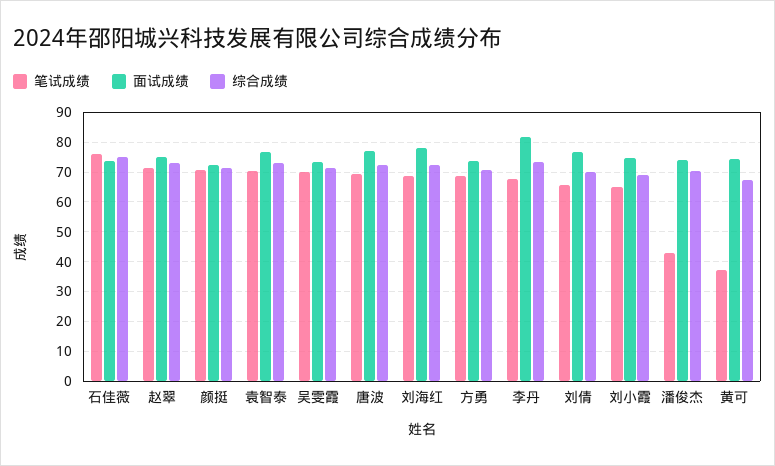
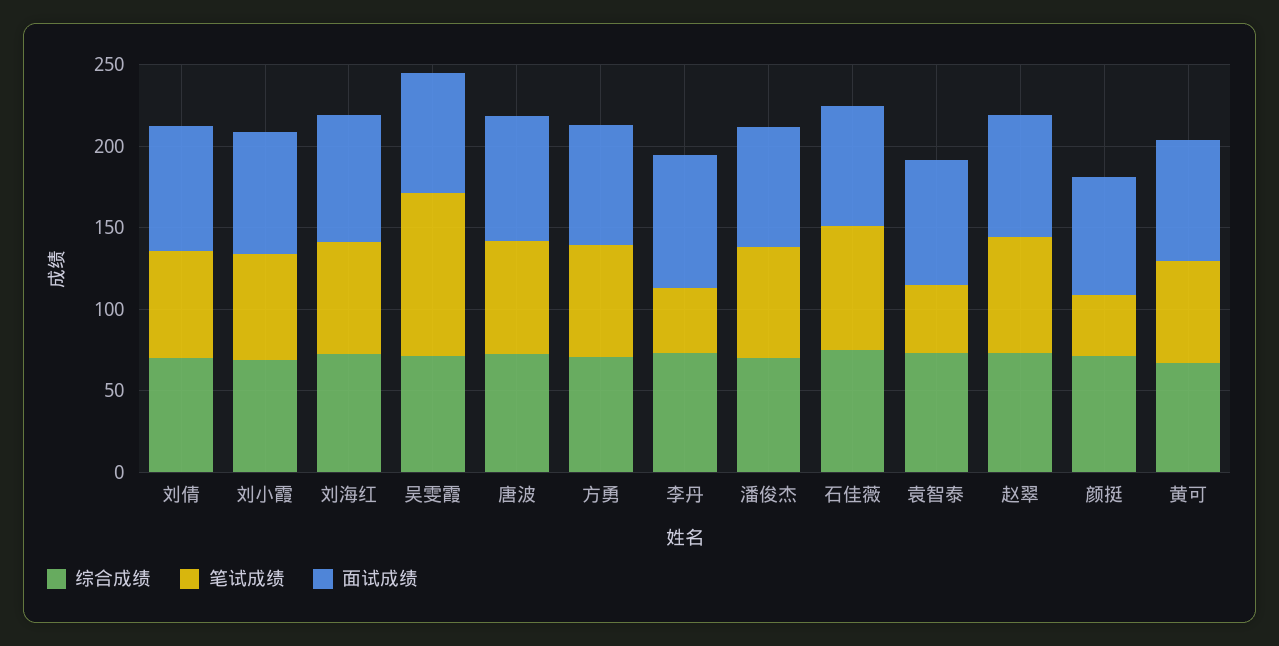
笔试成绩, 颜挺: 70 -> 40
笔试成绩, 袁智泰: 70 -> 40
笔试成绩, 吴雯霞: 70 -> 100
笔试成绩, 李丹: 67.5 -> 40
笔试成绩, 潘俊杰: 42.5 -> 70
笔试成绩, 黄可: 37.5 -> 60

